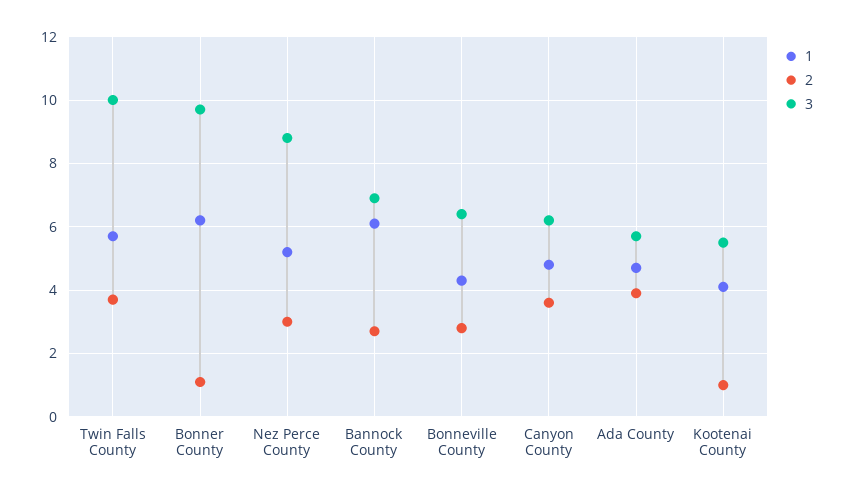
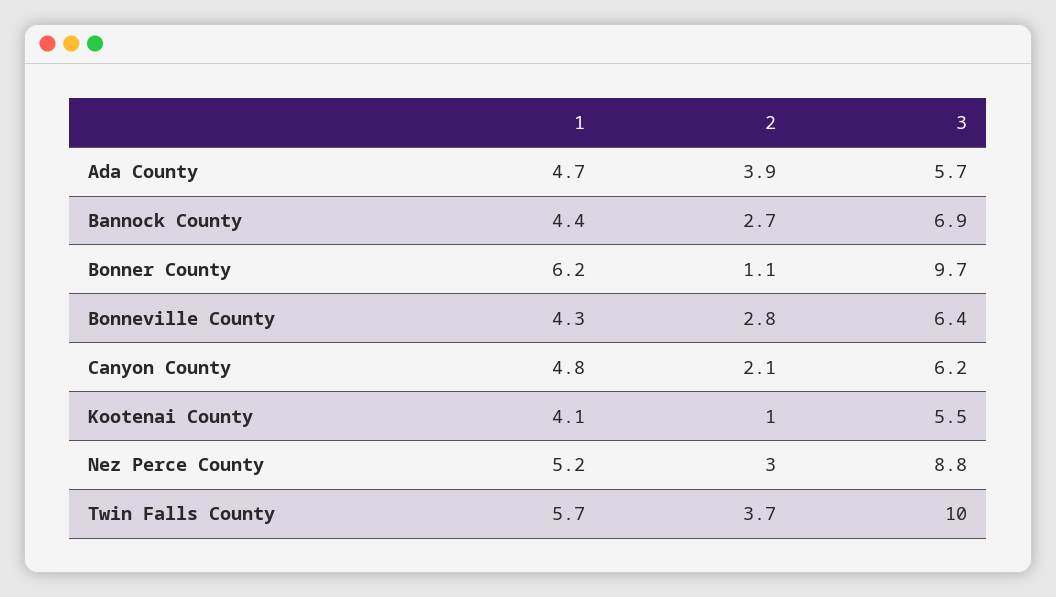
1, Bannock County: 6 -> 4.4
2, Canyon County: 3.5 -> 2.1

